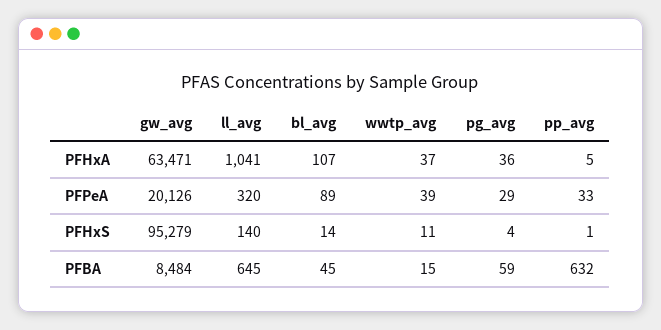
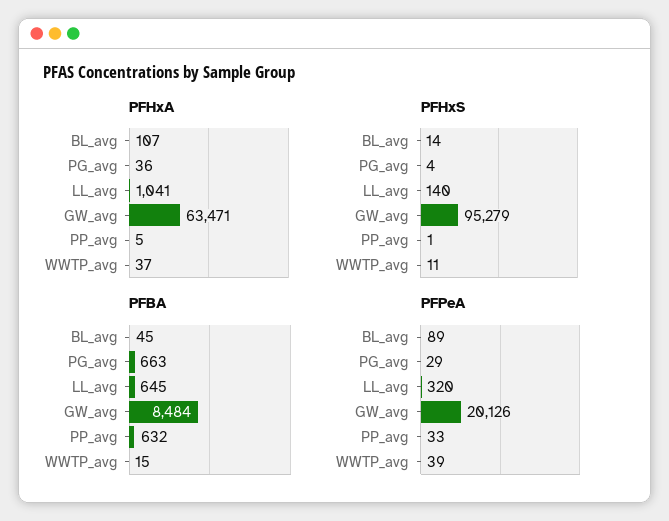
PFBA, pg_avg: 59 -> 663

